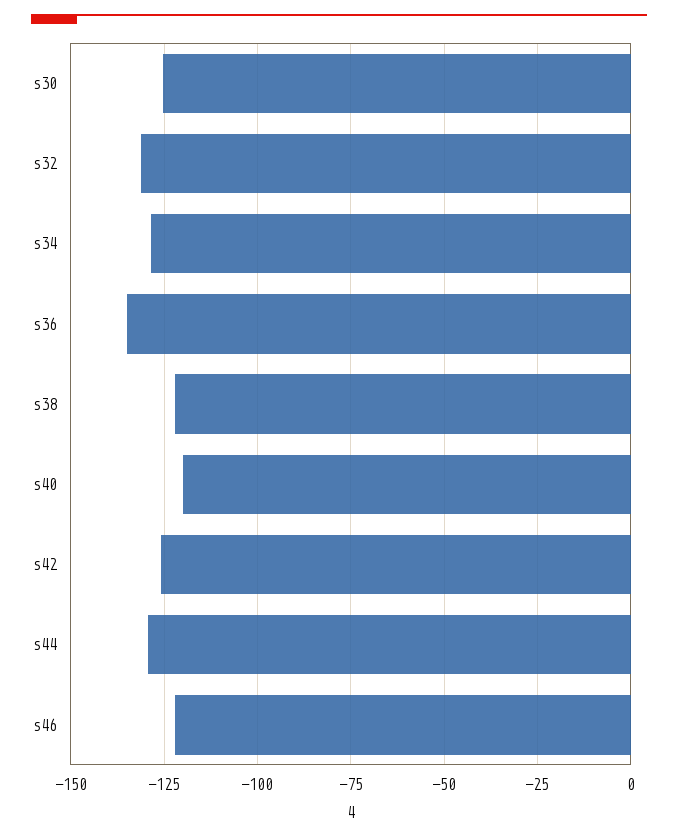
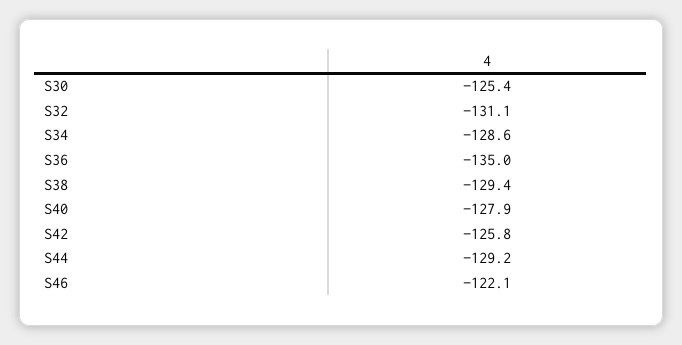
s38: -122.5 -> -129.4
s40: -120 -> -127.9

